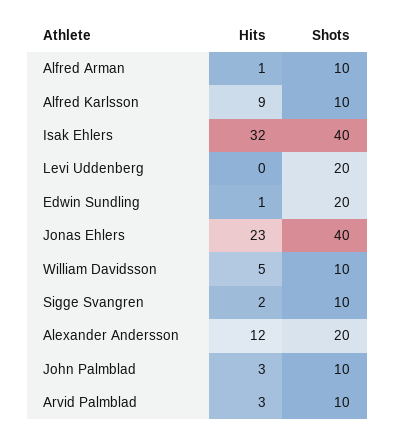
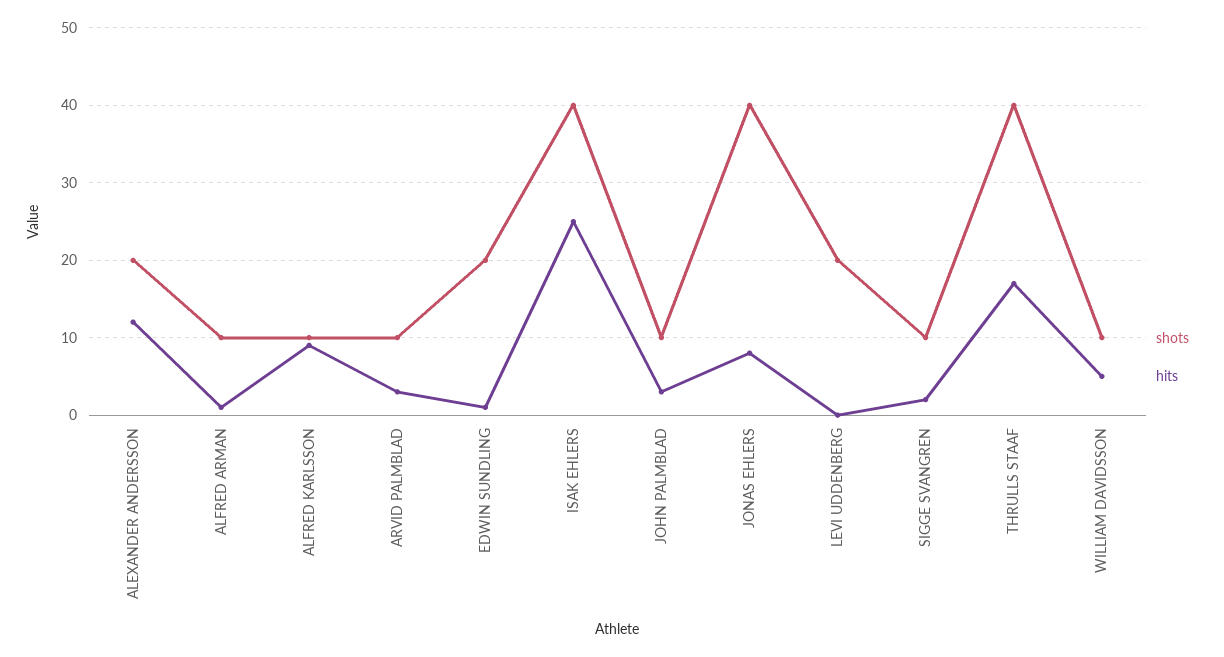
Hits, Isak Ehlers: 32 -> 25
Hits, Jonas Ehlers: 23 -> 8
Shots, THRULLS STAAF: none -> 40
Hits, THRULLS STAAF: none -> 17

